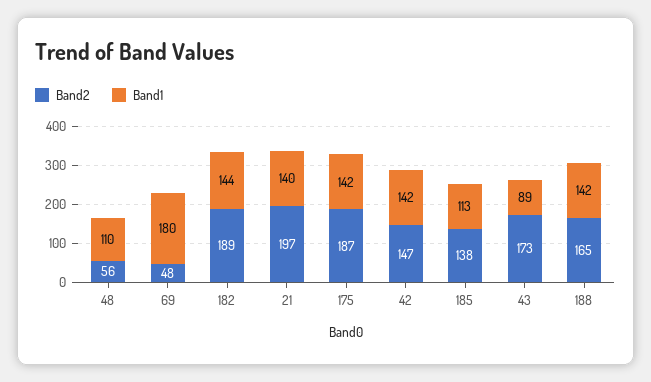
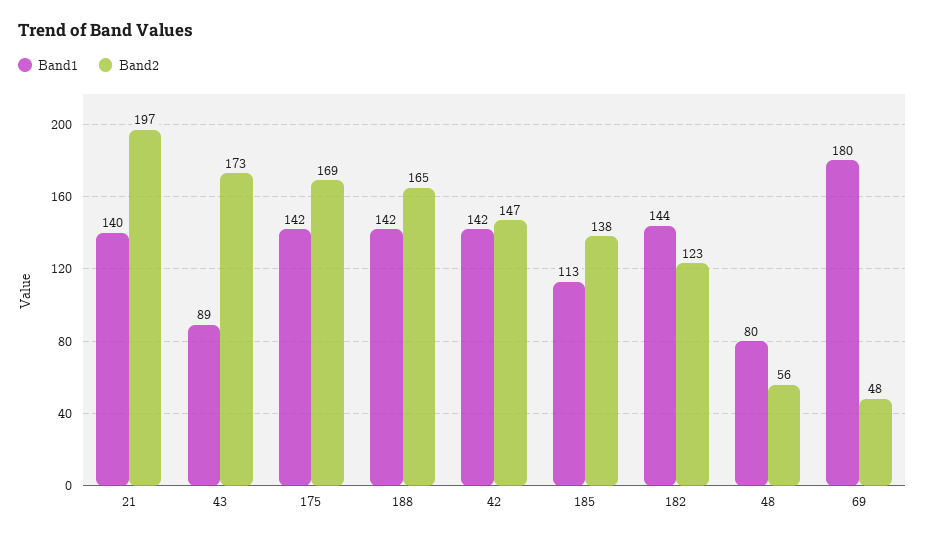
Band1, 48: 110 -> 80
Band2, 182: 189 -> 123
Band2, 175: 187 -> 169

